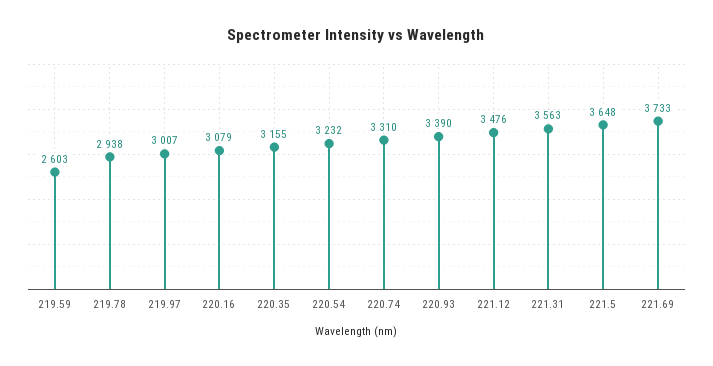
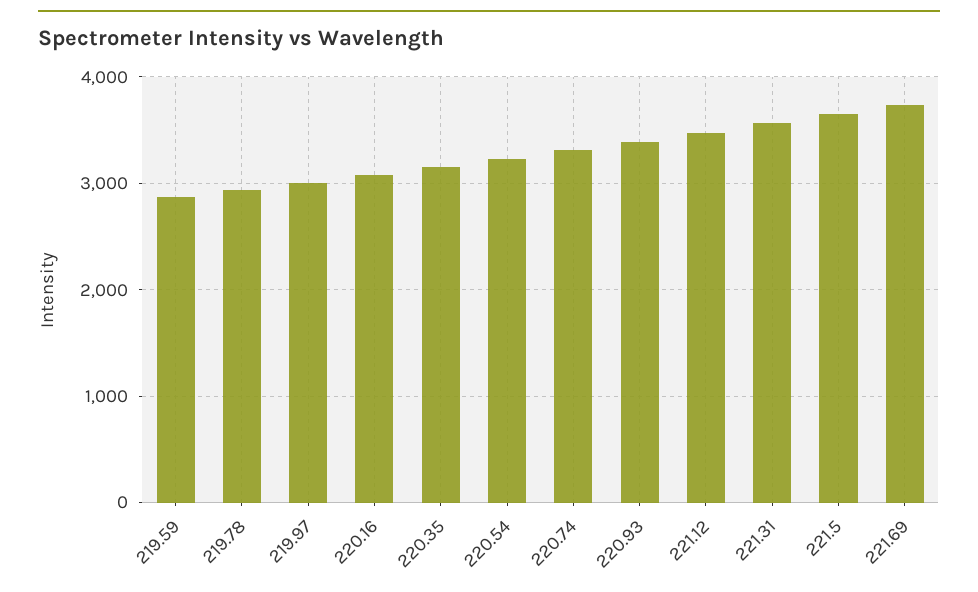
219.59: 2603 -> 2900

